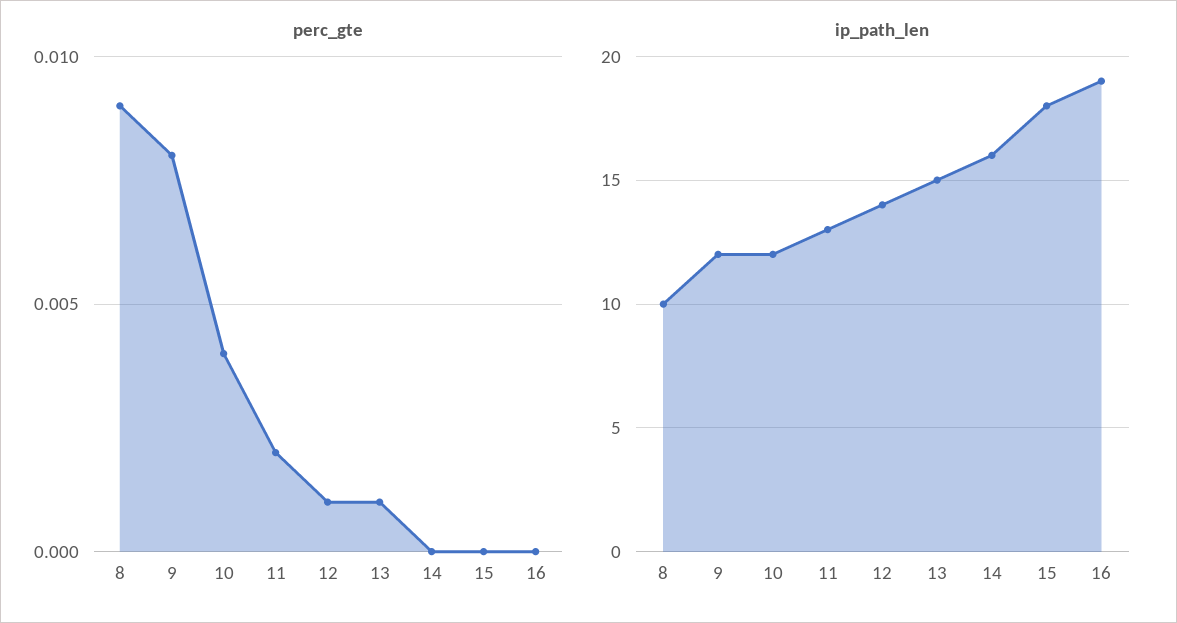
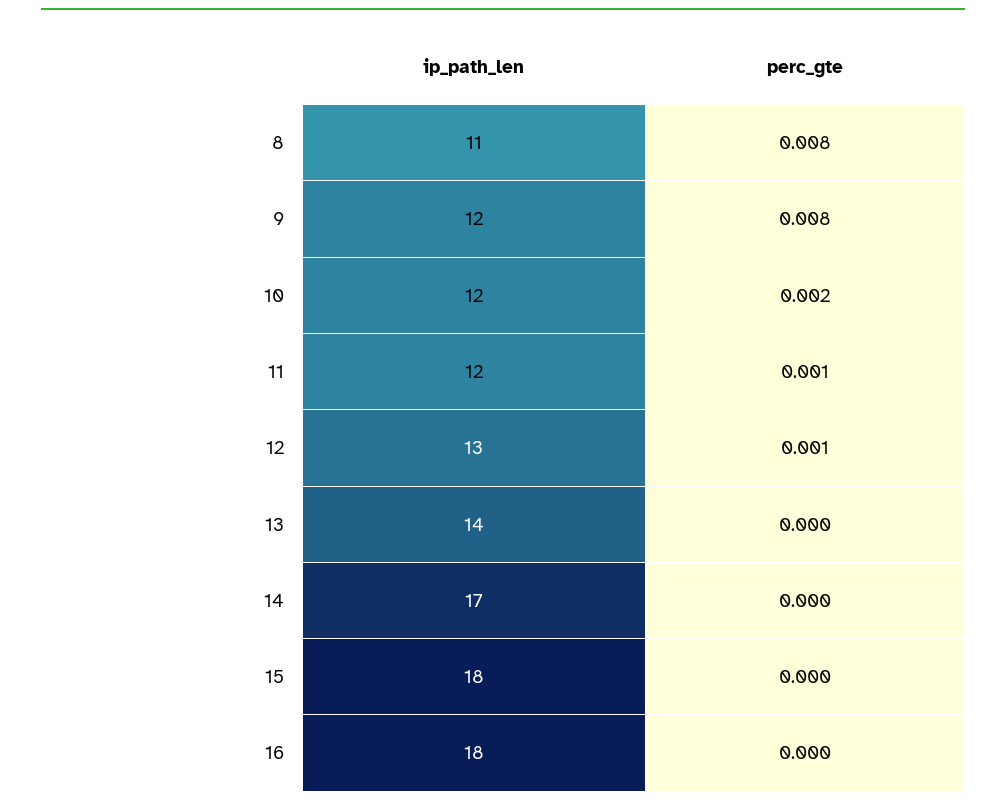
perc_gte, 8: 0.009 -> 0.008
perc_gte, 10: 0.004 -> 0.002
perc_gte, 11: 0.002 -> 0.001
perc_gte, 13: 0.001 -> 0
ip_path_len, 8: 10 -> 11
ip_path_len, 11: 13 -> 12
ip_path_len, 12: 14 -> 13
ip_path_len, 13: 15 -> 14
ip_path_len, 14: 16 -> 17
ip_path_len, 16: 19 -> 18

